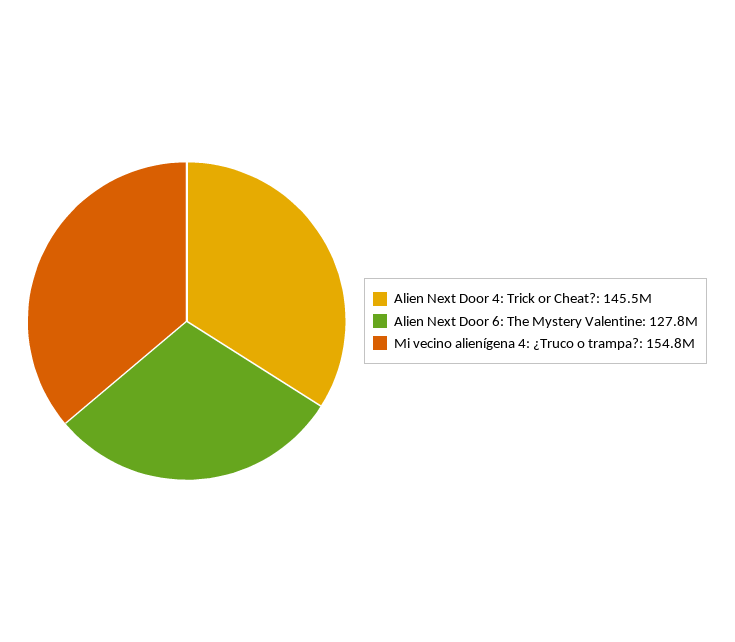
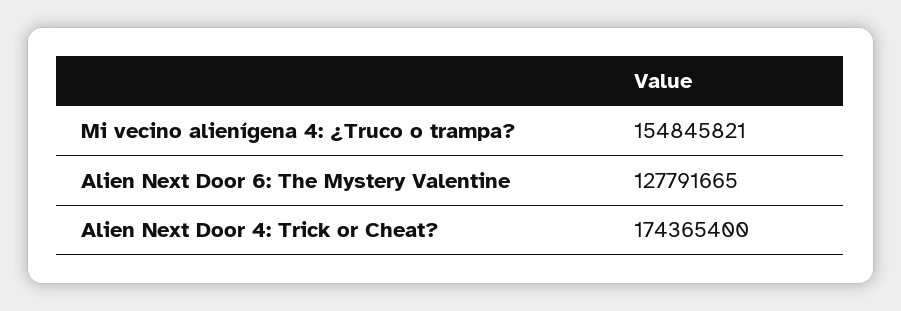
Alien Next Door 4: Trick or Cheat?: 145500000 -> 174365400

